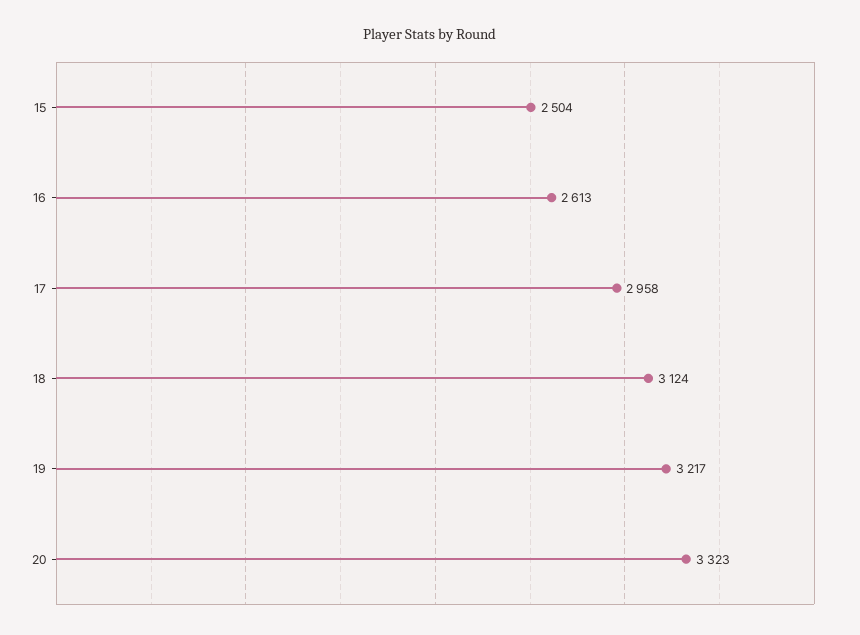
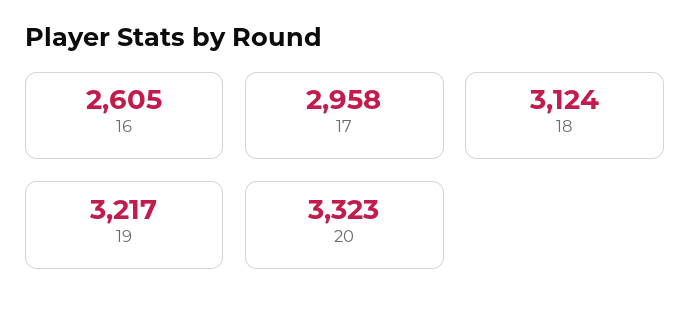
15: 2504 -> none
16: 2613 -> 2605

